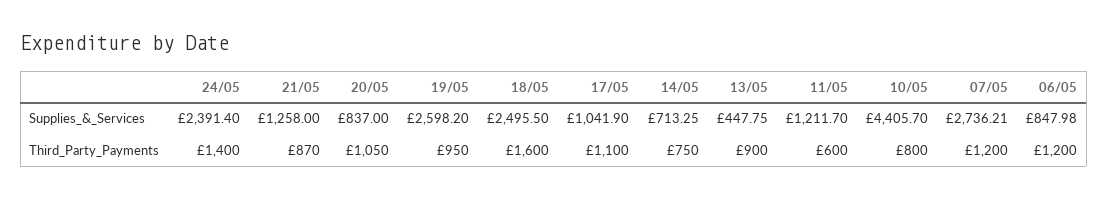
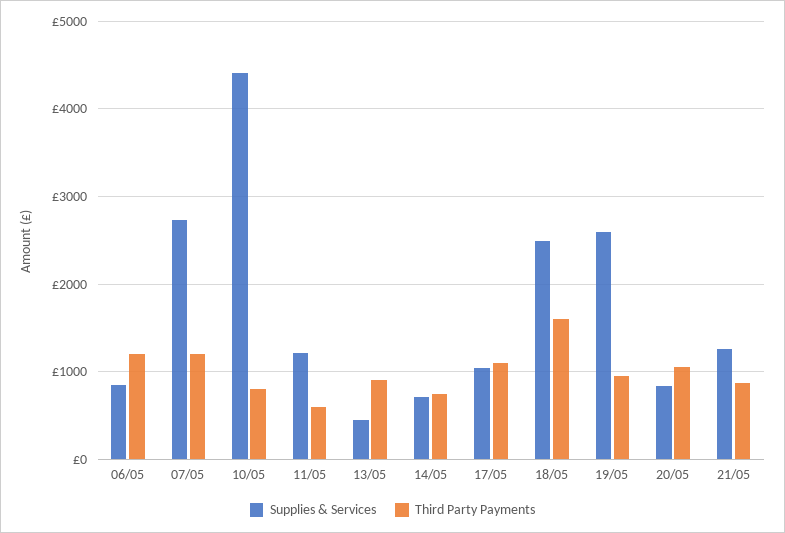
Supplies_&_Services, 24/05: 2391.4 -> none
Third_Party_Payments, 24/05: 1400 -> none

